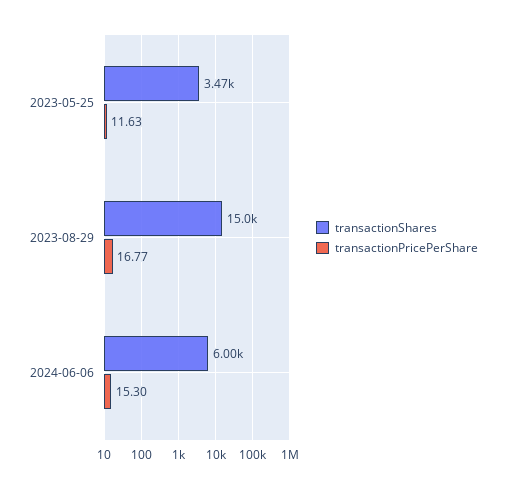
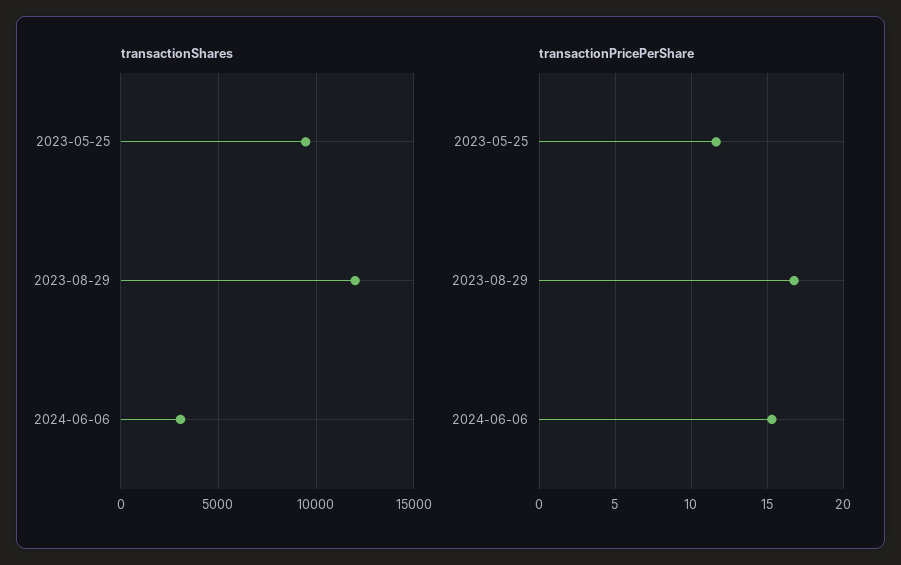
transactionShares, 2023-05-25: 3470 -> 9500
transactionShares, 2023-08-29: 15000 -> 12000
transactionShares, 2024-06-06: 6000 -> 3000

